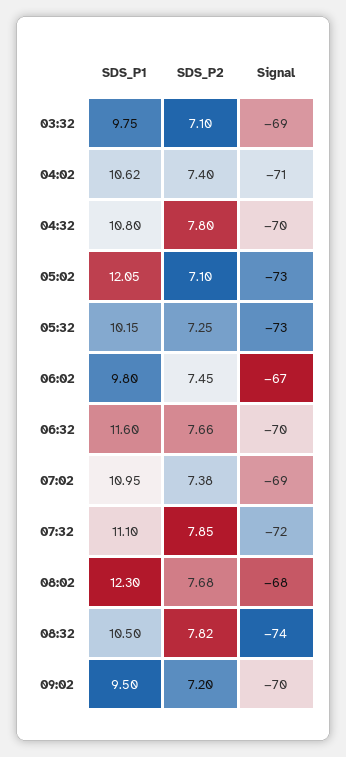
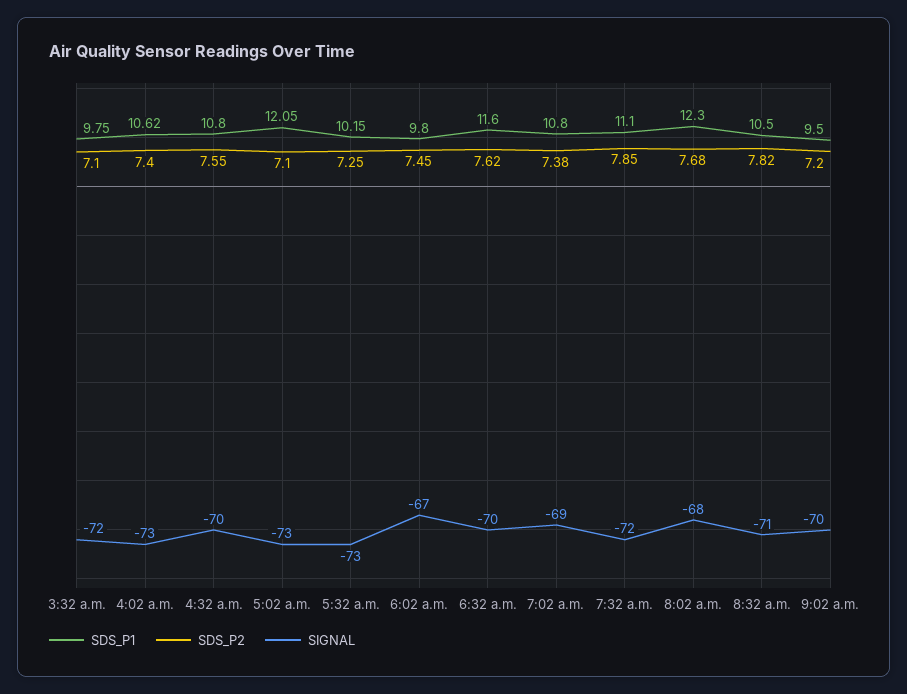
Signal, 03:32: -69 -> -72
Signal, 04:02: -71 -> -73
SDS_P2, 04:32: 7.8 -> 7.55
SDS_P2, 06:32: 7.66 -> 7.62
SDS_P1, 07:02: 10.95 -> 10.8
Signal, 08:32: -74 -> -71

